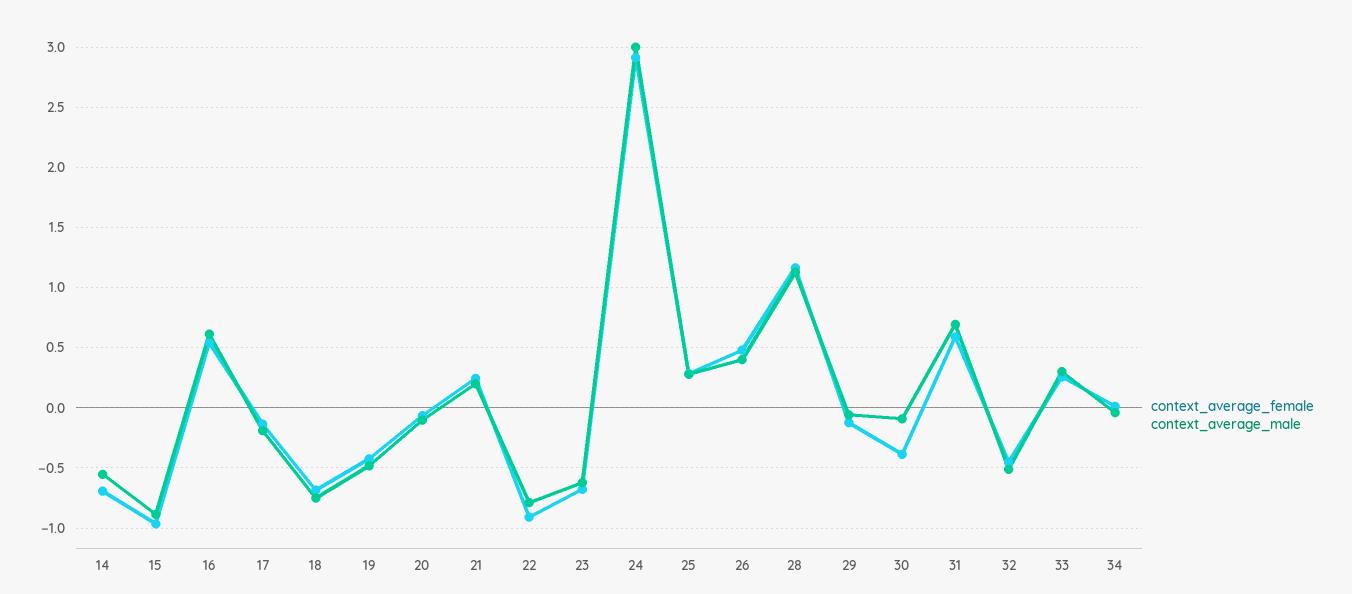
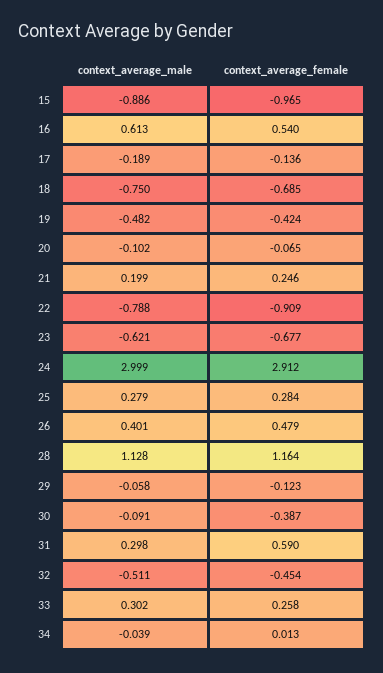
context_average_female, 14: -0.7 -> none
context_average_male, 14: -0.55 -> none
context_average_male, 31: 0.7 -> 0.298

